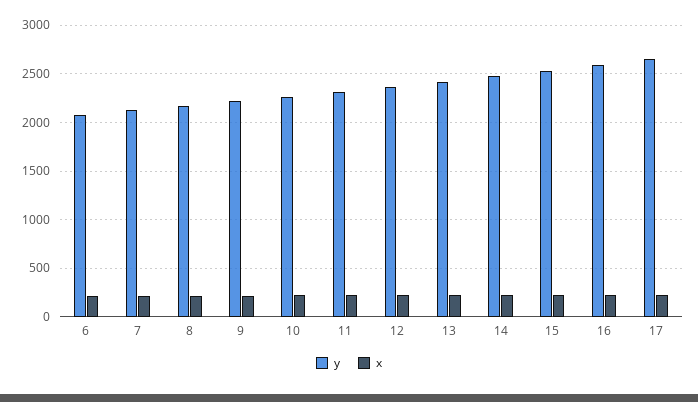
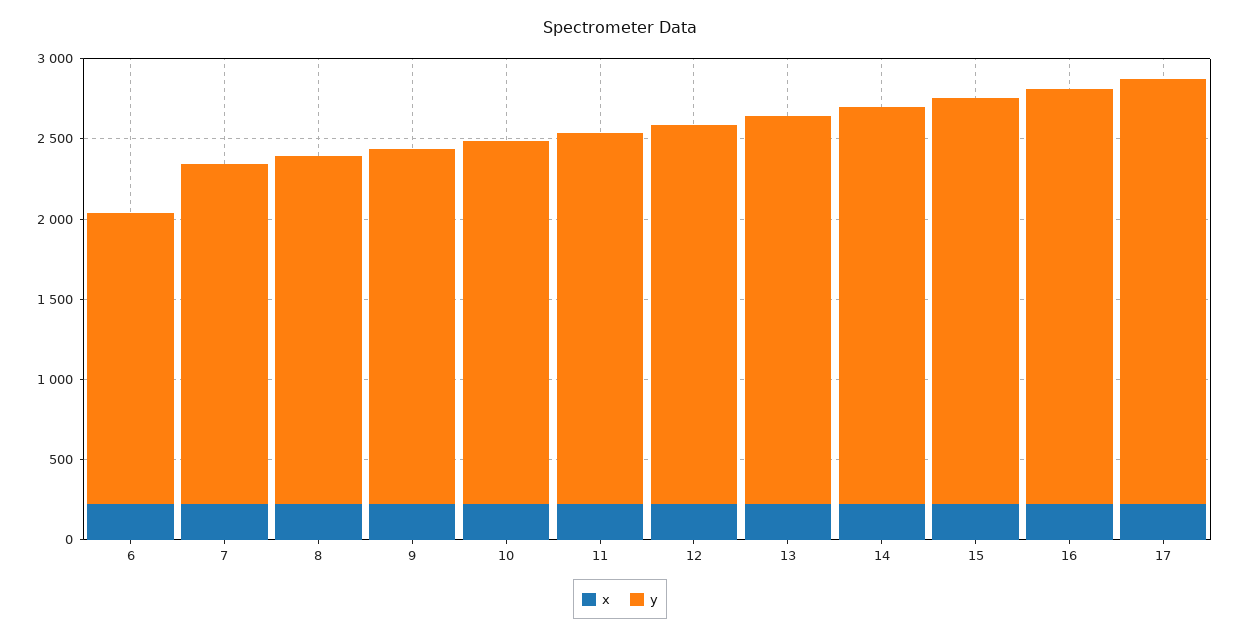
y, 6: 2100 -> 1800

